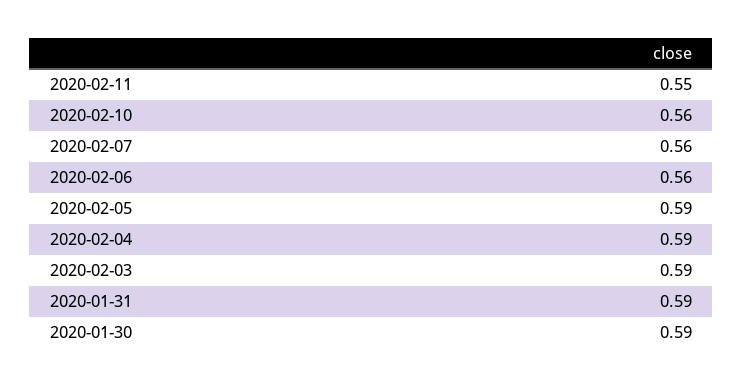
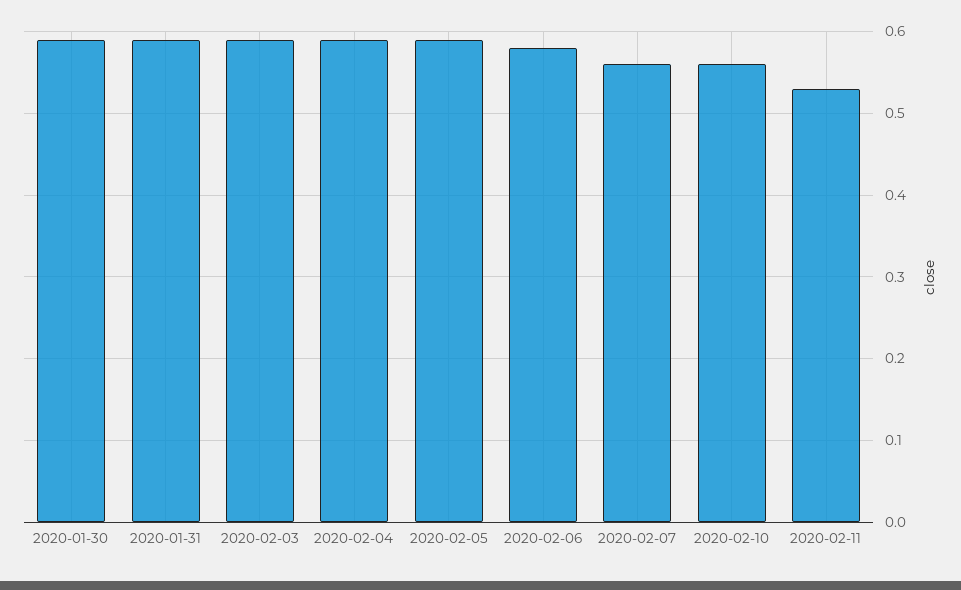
2020-02-11: 0.55 -> 0.53
2020-02-06: 0.56 -> 0.58

